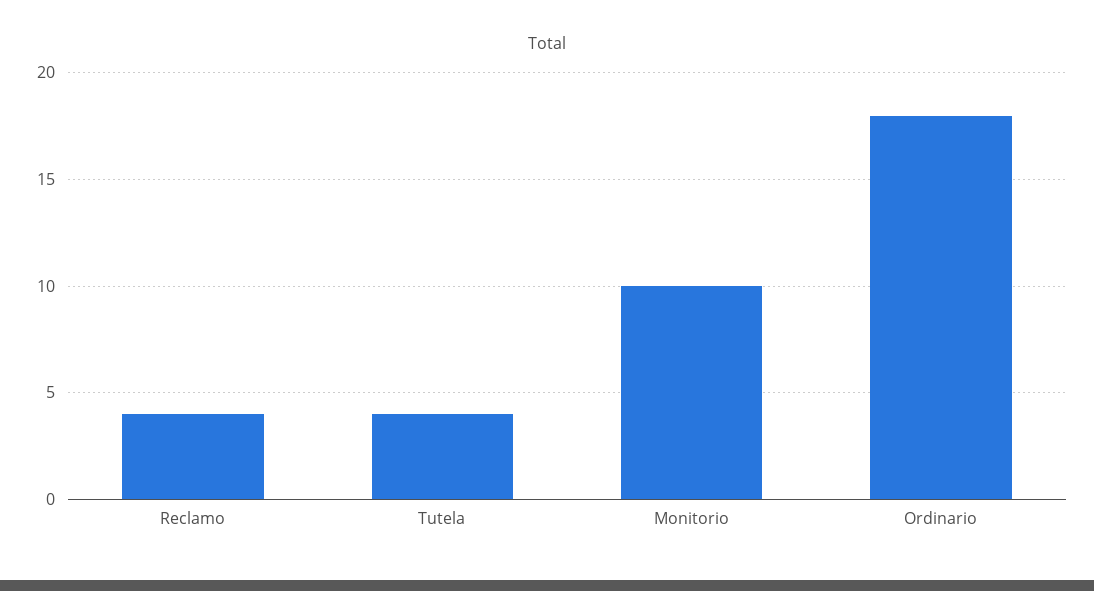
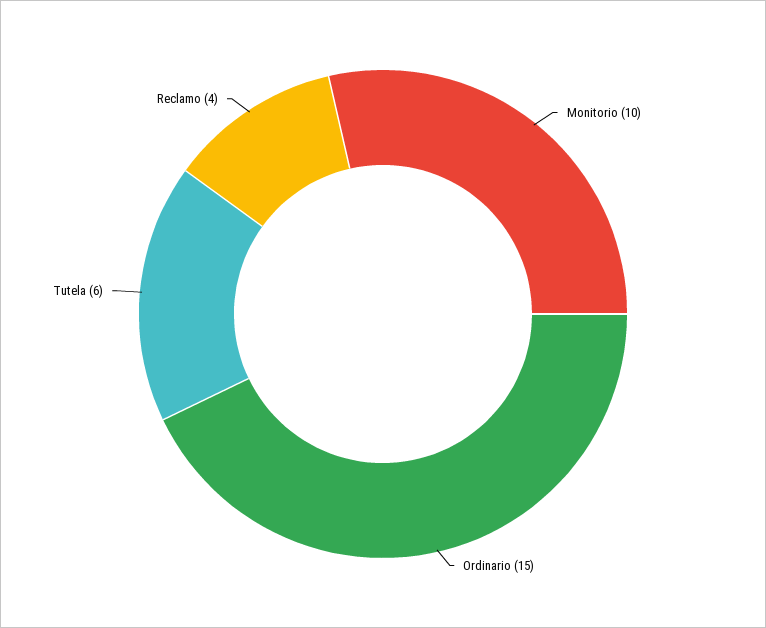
Tutela: 4 -> 6
Ordinario: 18 -> 15

